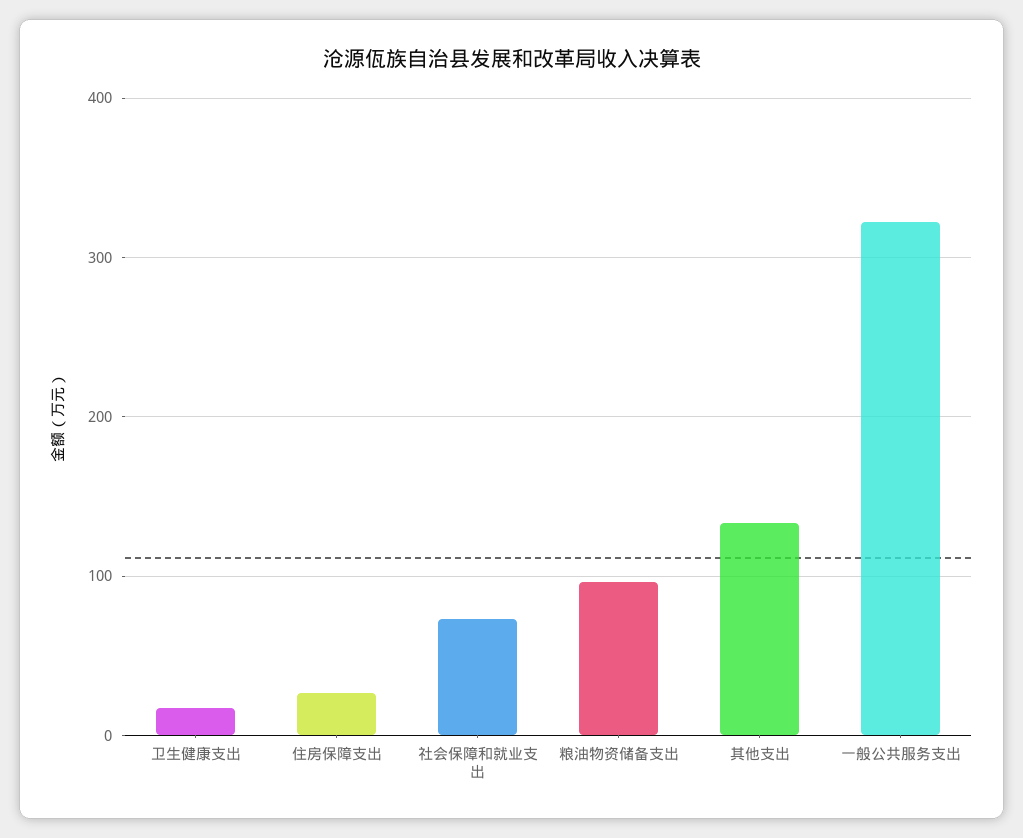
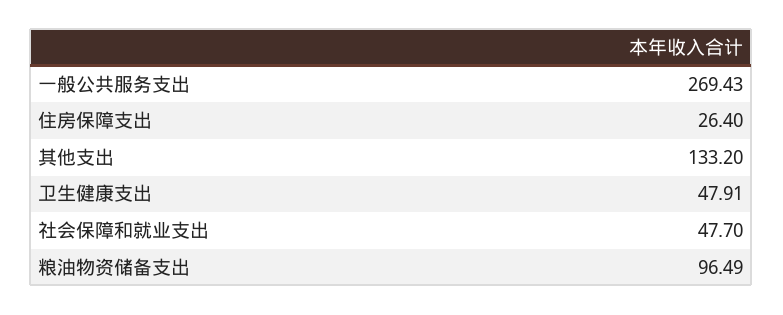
卫生健康支出: 20 -> 47.91
社会保障和就业支出: 70 -> 47.7
一般公共服务支出: 320 -> 269.43

